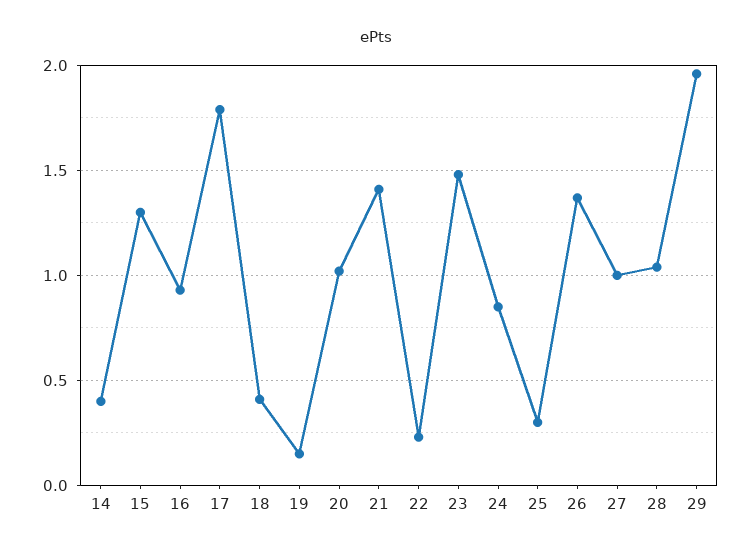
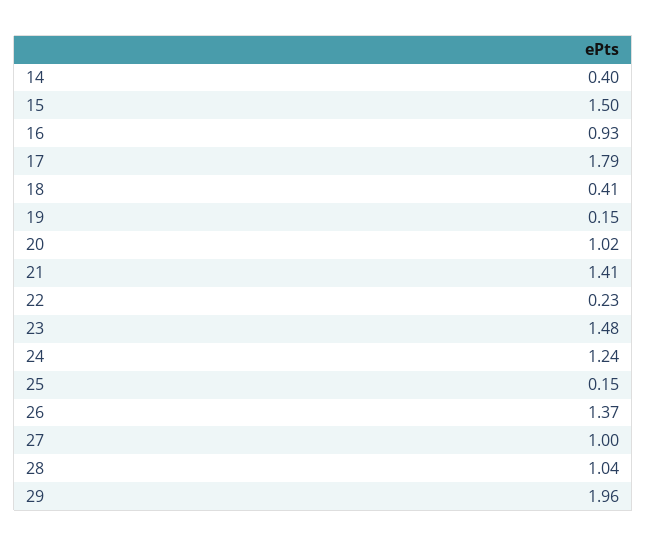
15: 1.3 -> 1.5
24: 0.85 -> 1.24
25: 0.3 -> 0.15

